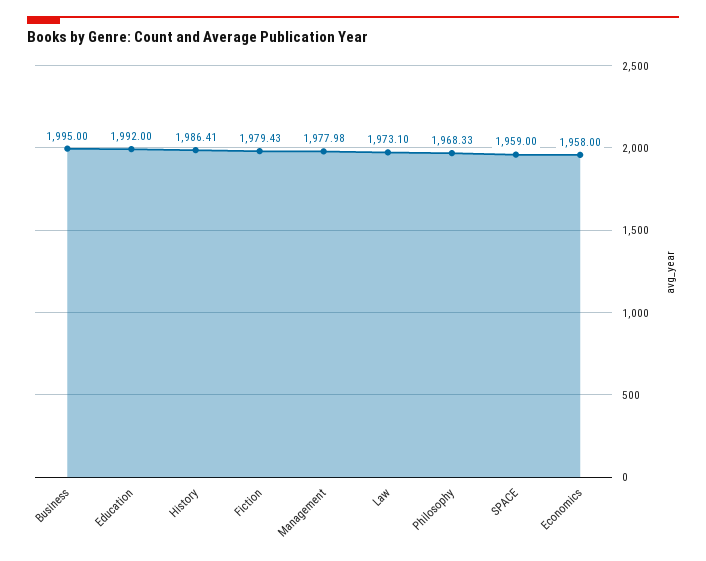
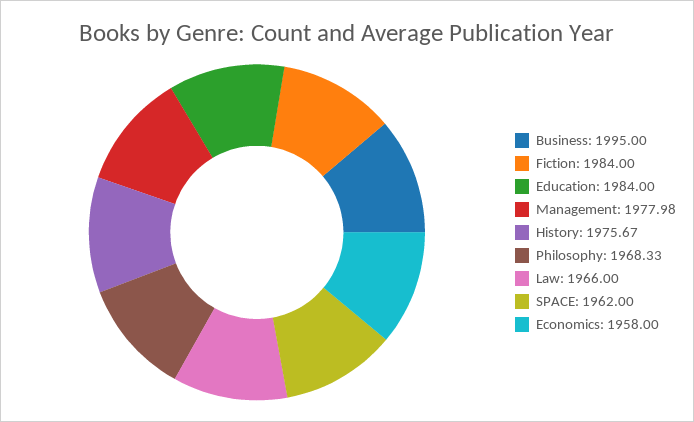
Education: 1992 -> 1984
History: 1986.41 -> 1975.67
Fiction: 1979.43 -> 1984
Law: 1973.1 -> 1966
SPACE: 1959 -> 1962

